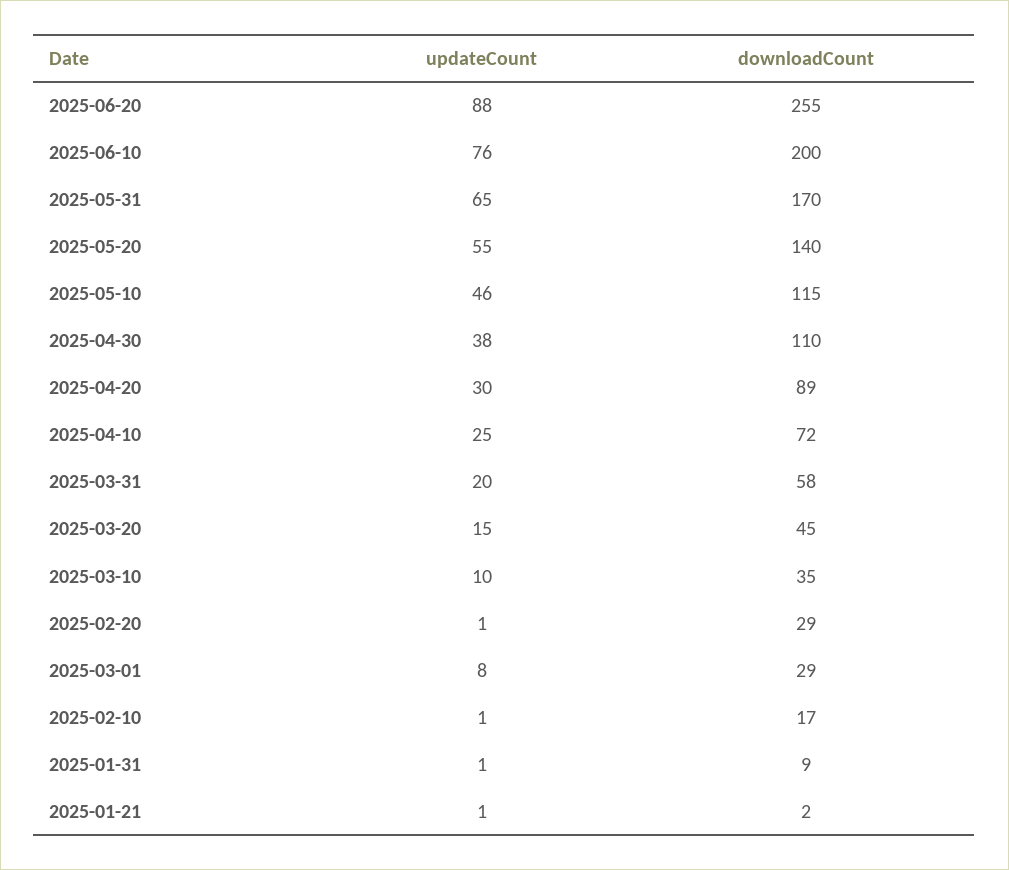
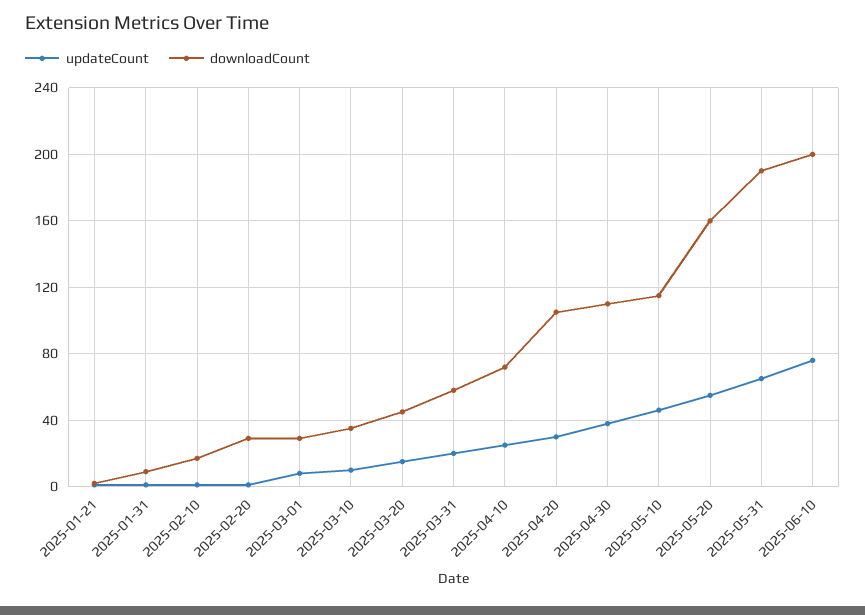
updateCount, 2025-06-20: 88 -> none
downloadCount, 2025-06-20: 255 -> none
downloadCount, 2025-05-31: 170 -> 190
downloadCount, 2025-05-20: 140 -> 160
downloadCount, 2025-04-20: 89 -> 105

